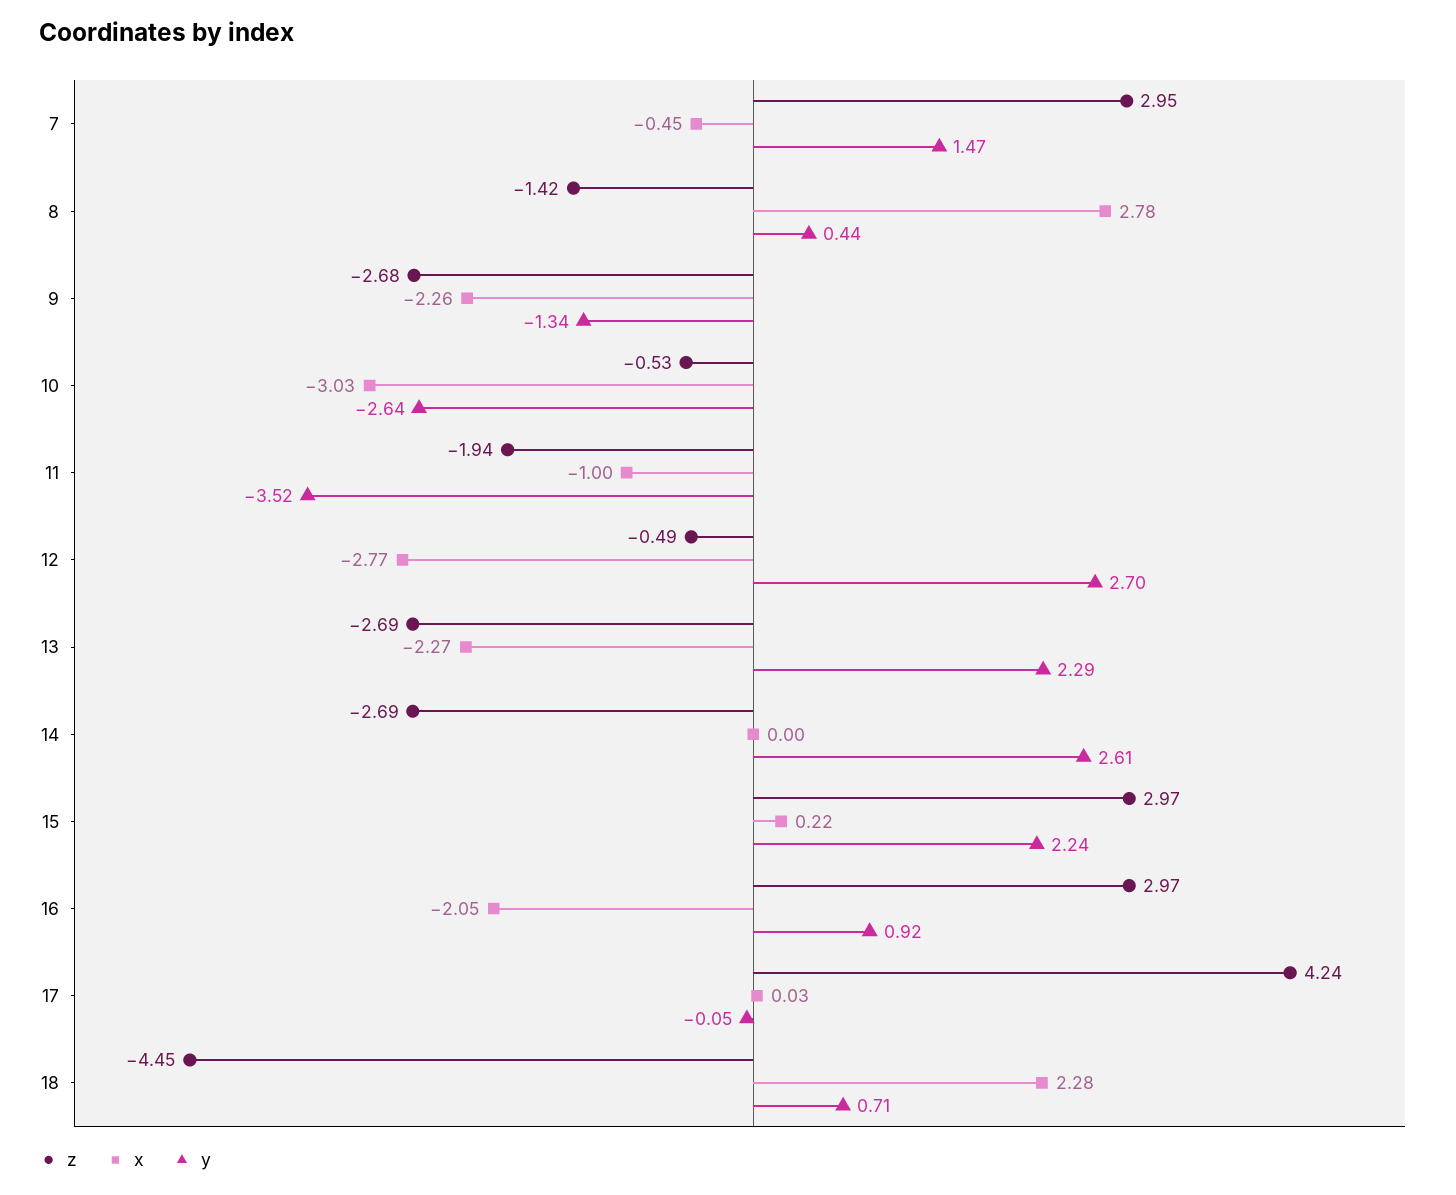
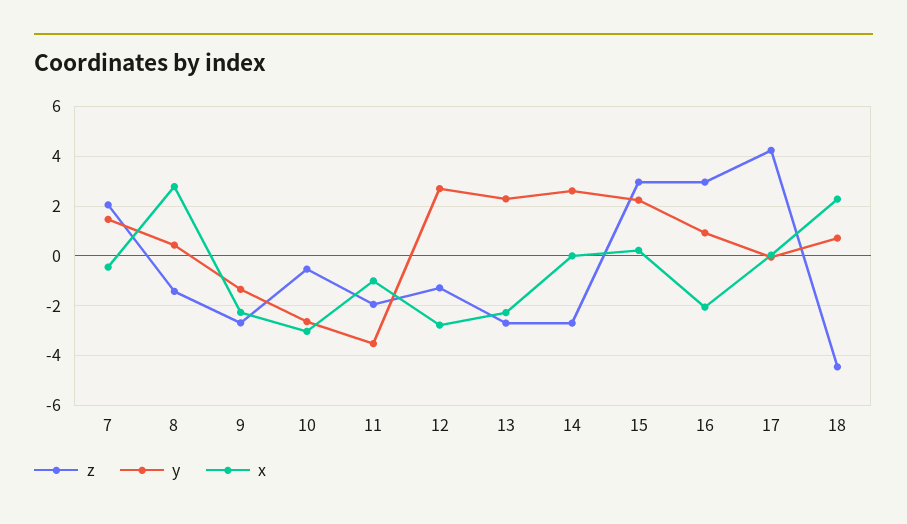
z, 7: 2.95 -> 2
z, 12: -0.49 -> -1.25

